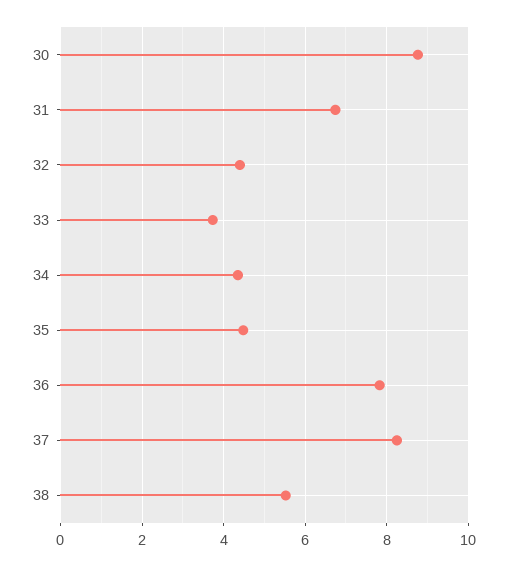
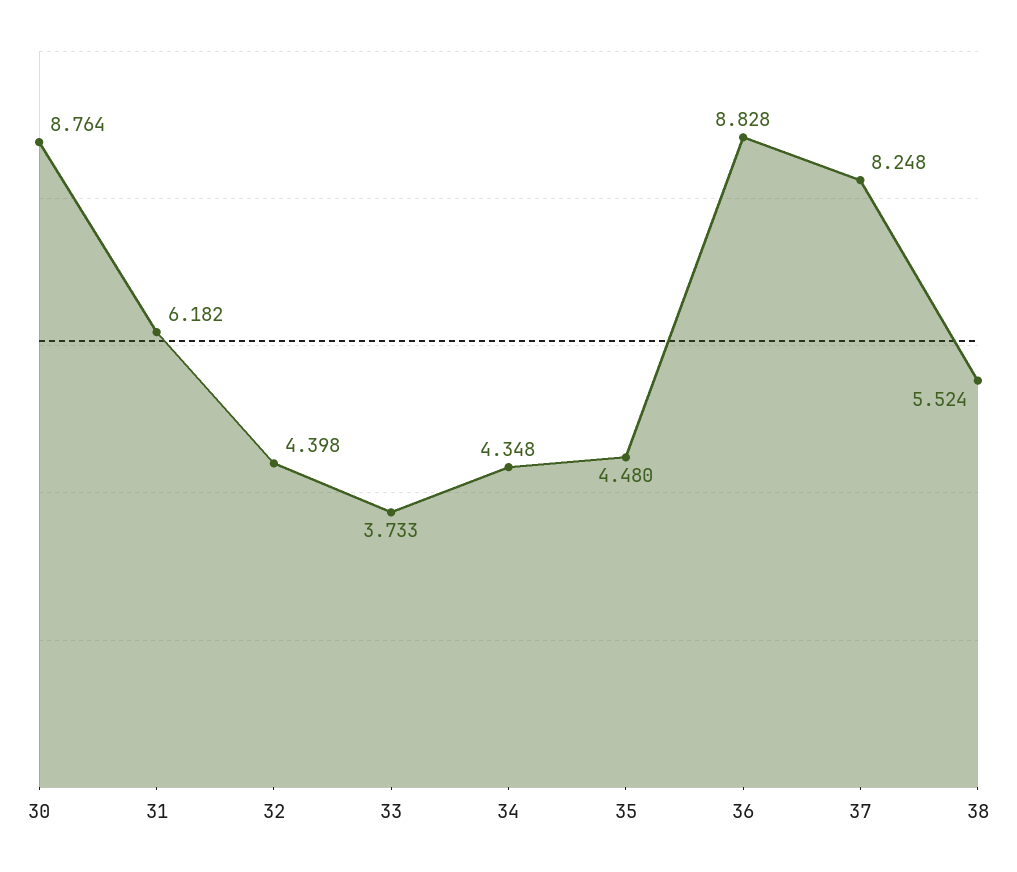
31: 6.8 -> 6.182
36: 7.8 -> 8.828

